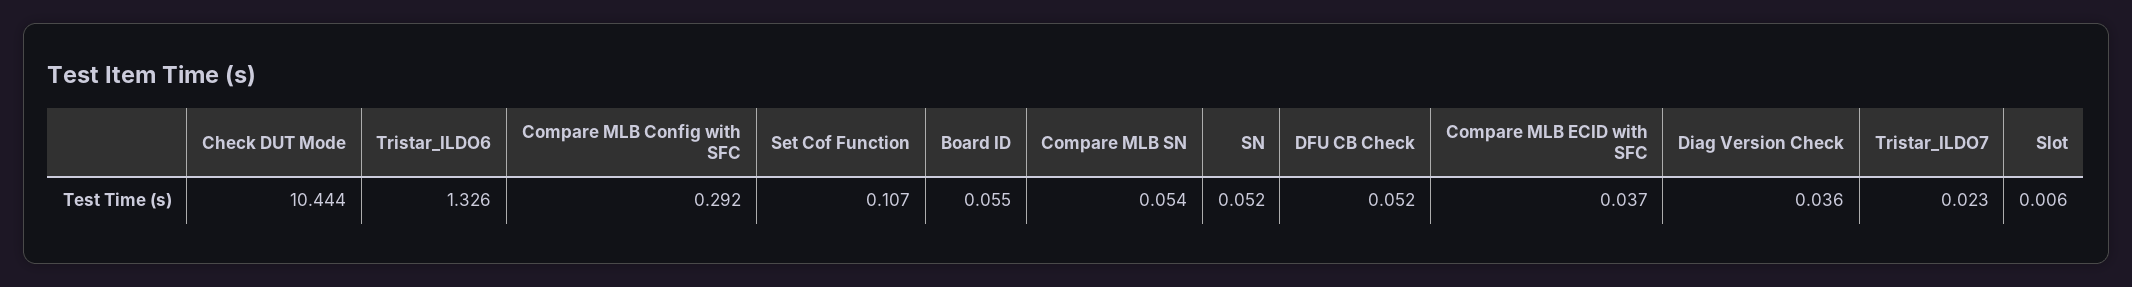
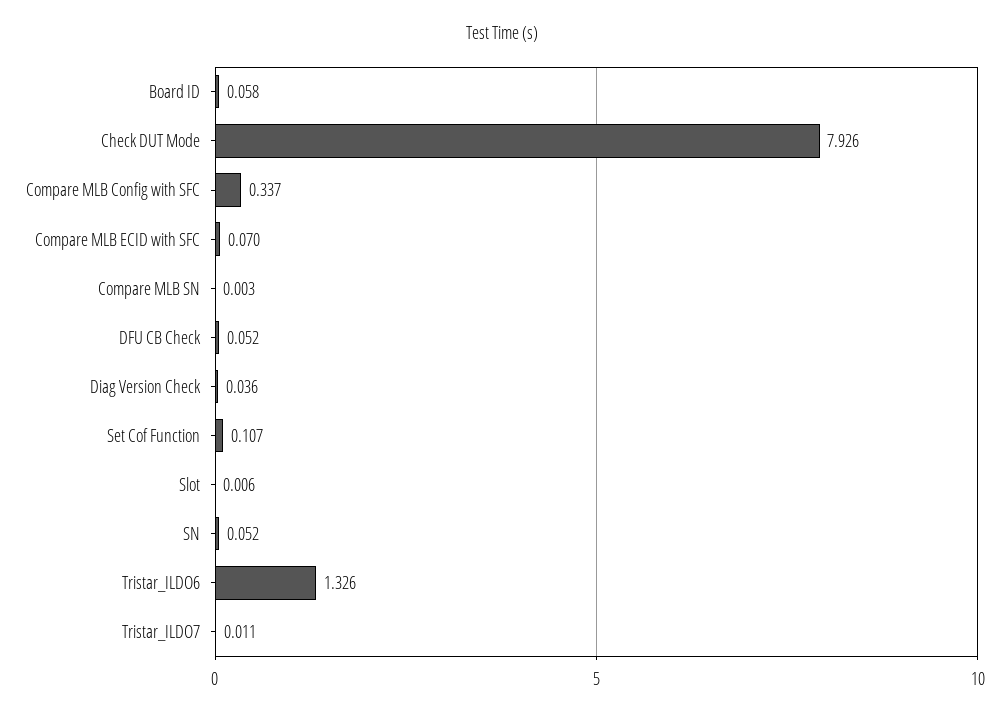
Check DUT Mode: 10.444 -> 7.926
Compare MLB Config with SFC: 0.292 -> 0.337
Board ID: 0.055 -> 0.058
Compare MLB SN: 0.054 -> 0.003
Compare MLB ECID with SFC: 0.037 -> 0.07
Tristar_ILDO7: 0.023 -> 0.011

